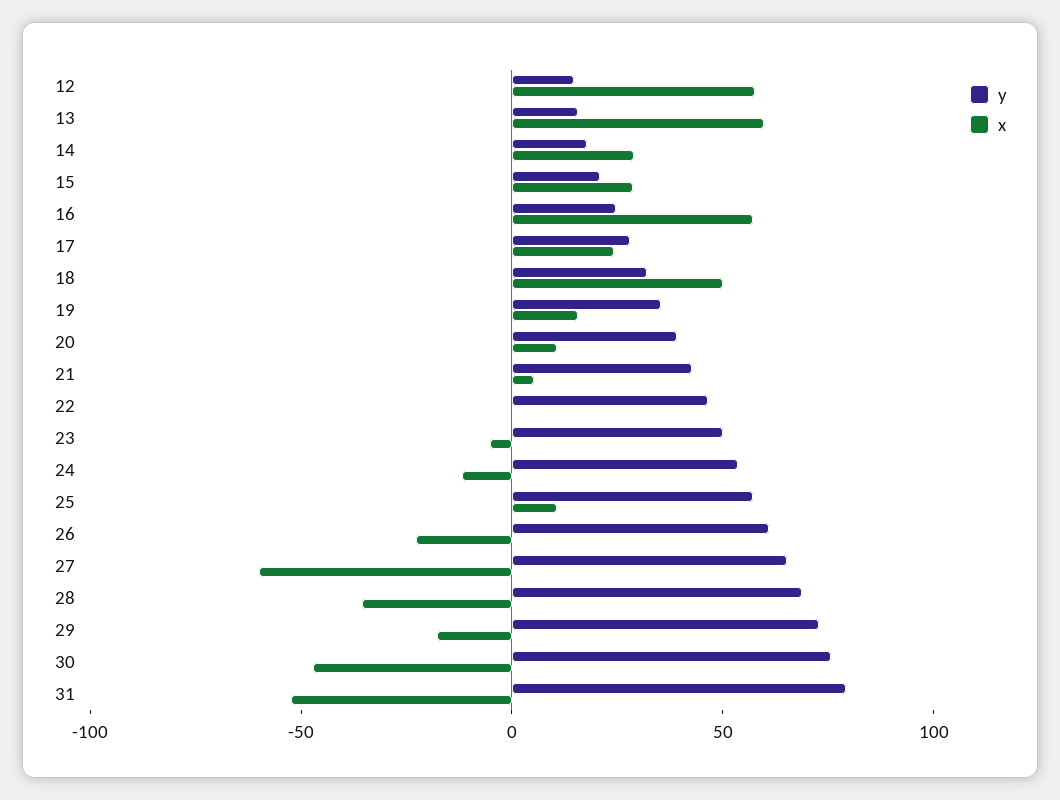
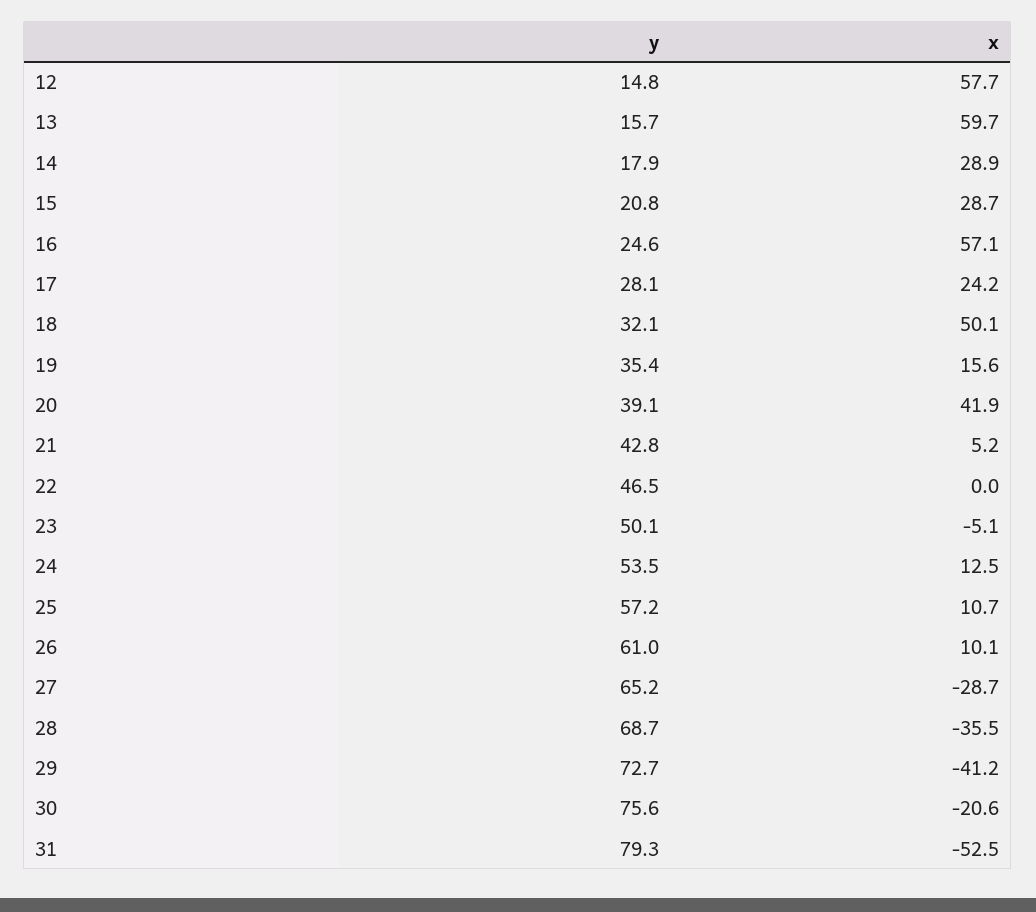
x, 20: 10 -> 41.9
x, 24: -10 -> 12.5
x, 26: -20 -> 10.1
x, 27: -60 -> -28.7
x, 29: -20 -> -41.2
x, 30: -50 -> -20.6

